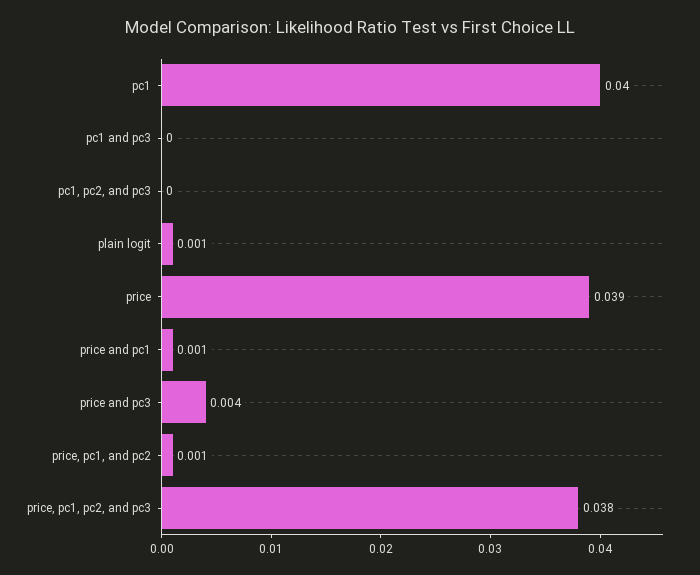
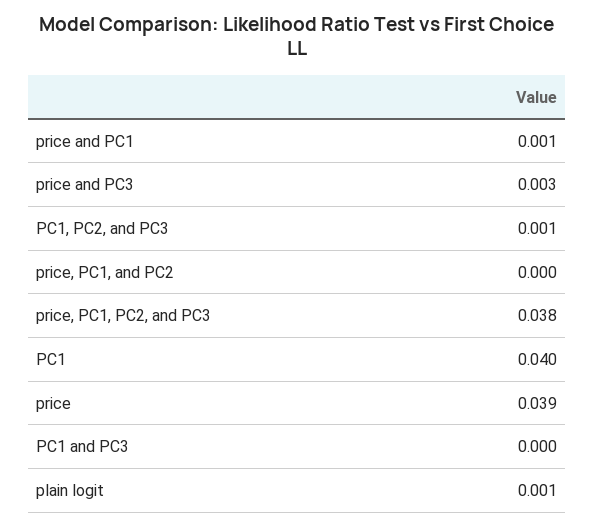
pc1, pc2, and pc3: 0 -> 0.001
price and pc3: 0.004 -> 0.003
price, pc1, and pc2: 0.001 -> 0

